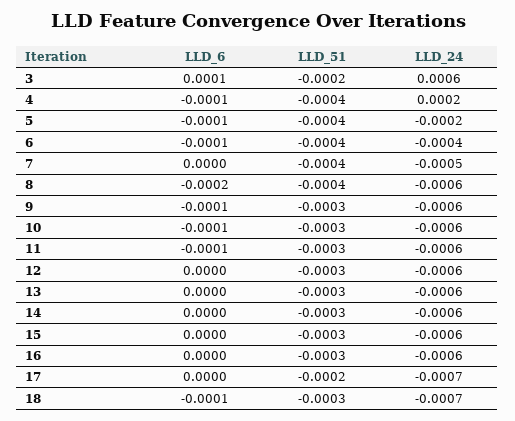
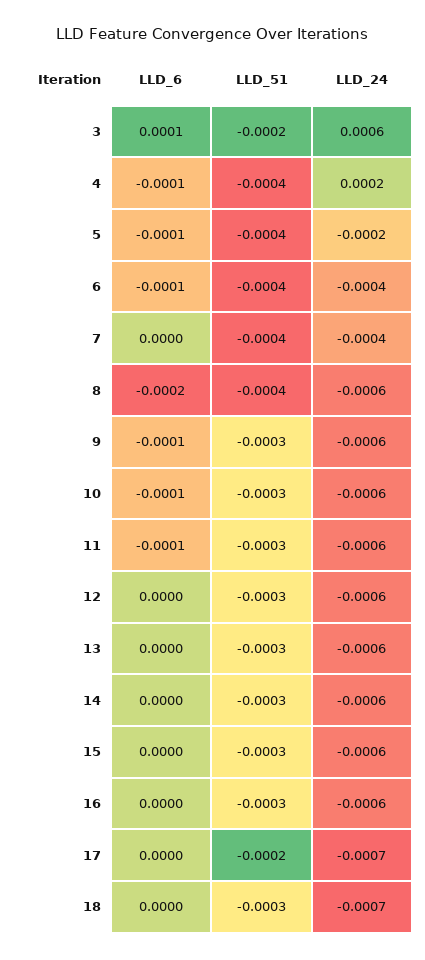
LLD_24, 7: -0.0005 -> -0.0004
LLD_6, 18: -0.0001 -> 0

